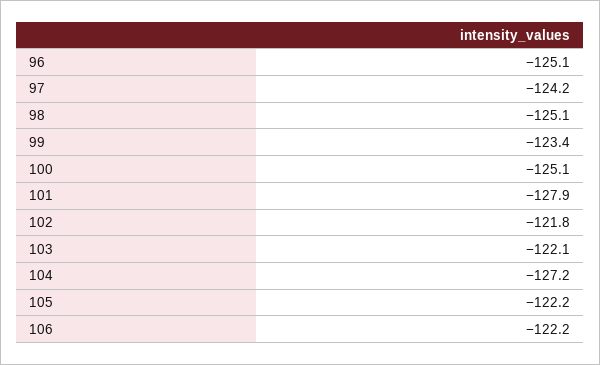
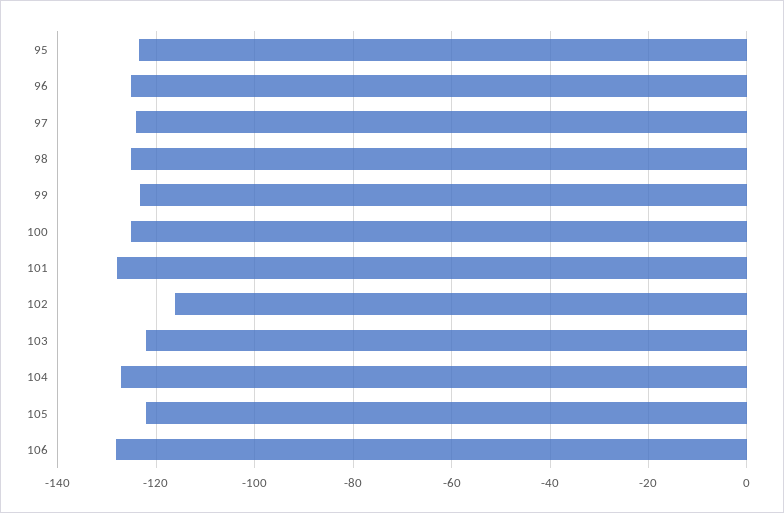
102: -121.8 -> -116
106: -122.2 -> -128
95: none -> -124

